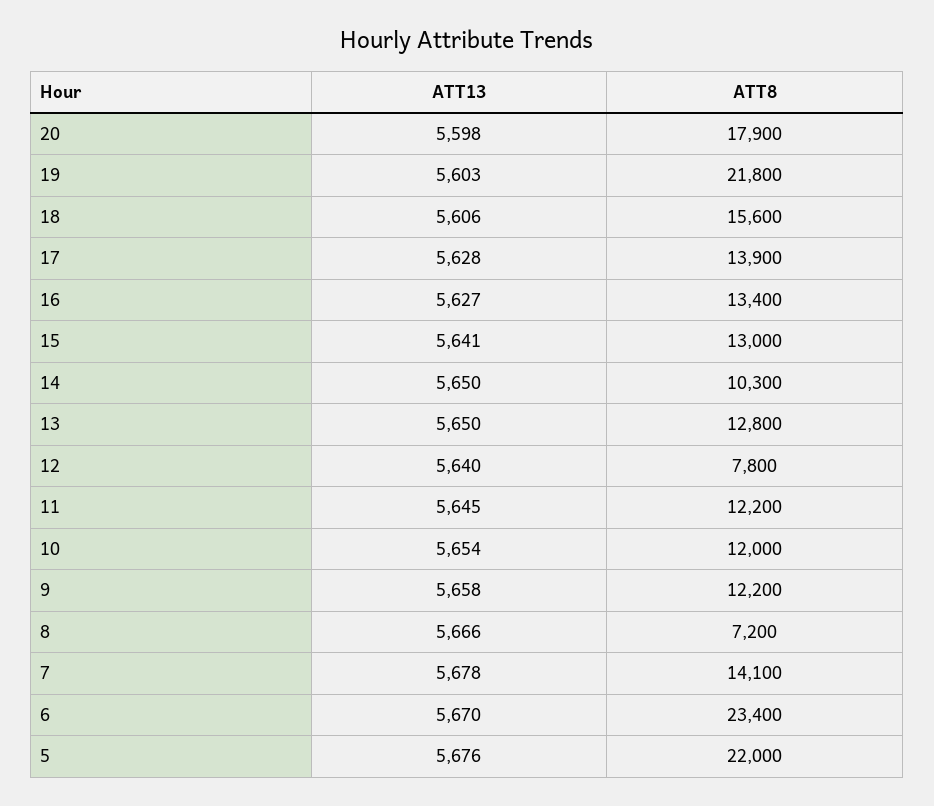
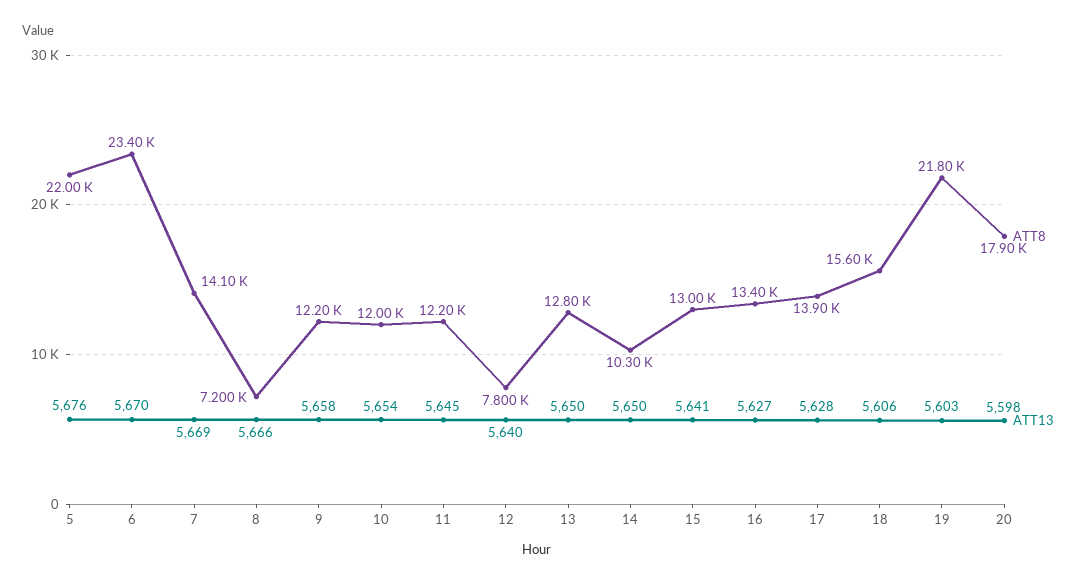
ATT13, 7: 5678 -> 5669

